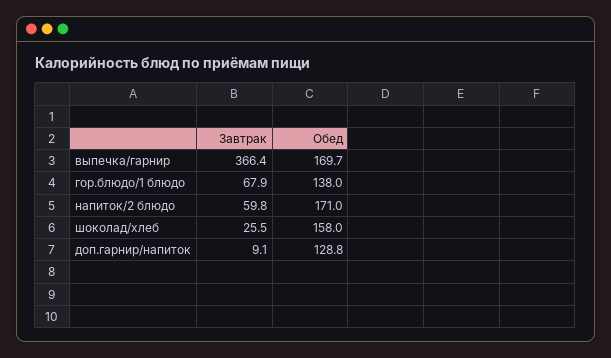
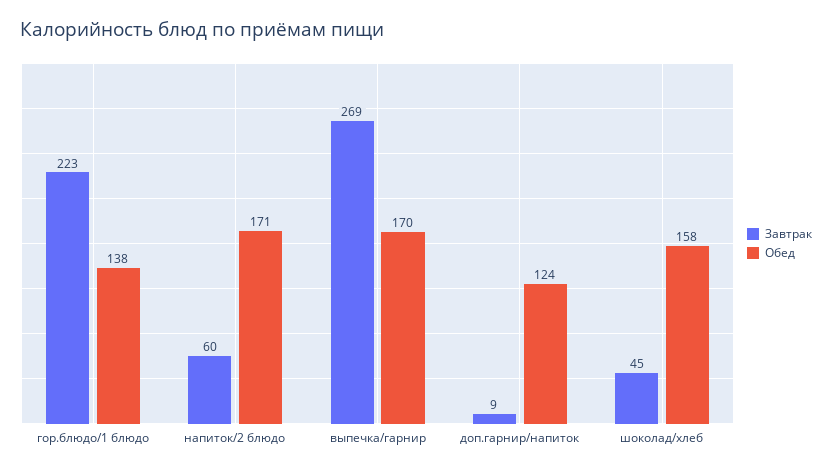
Завтрак, выпечка/гарнир: 366.4 -> 269
Завтрак, гор.блюдо/1 блюдо: 67.9 -> 223
Завтрак, шоколад/хлеб: 25.5 -> 45
Обед, доп.гарнир/напиток: 128.8 -> 124

